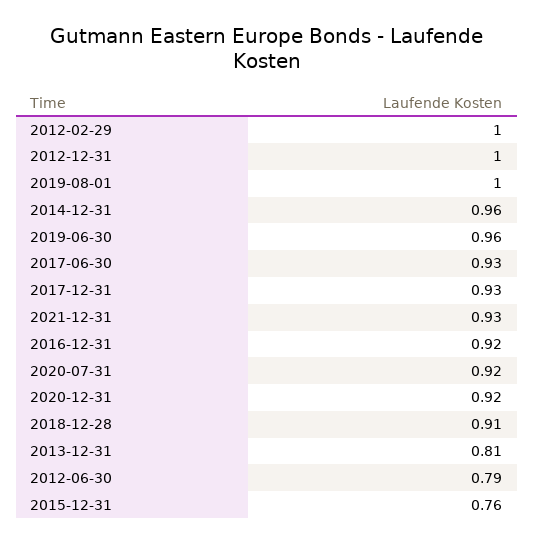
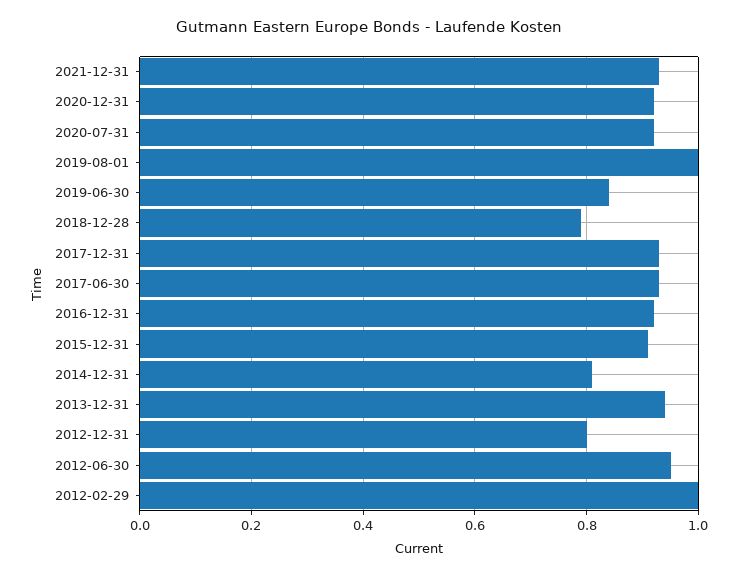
2012-12-31: 1 -> 0.8
2014-12-31: 0.96 -> 0.8
2019-06-30: 0.96 -> 0.85
2018-12-28: 0.91 -> 0.8
2013-12-31: 0.81 -> 0.95
2012-06-30: 0.79 -> 0.95
2015-12-31: 0.76 -> 0.9

